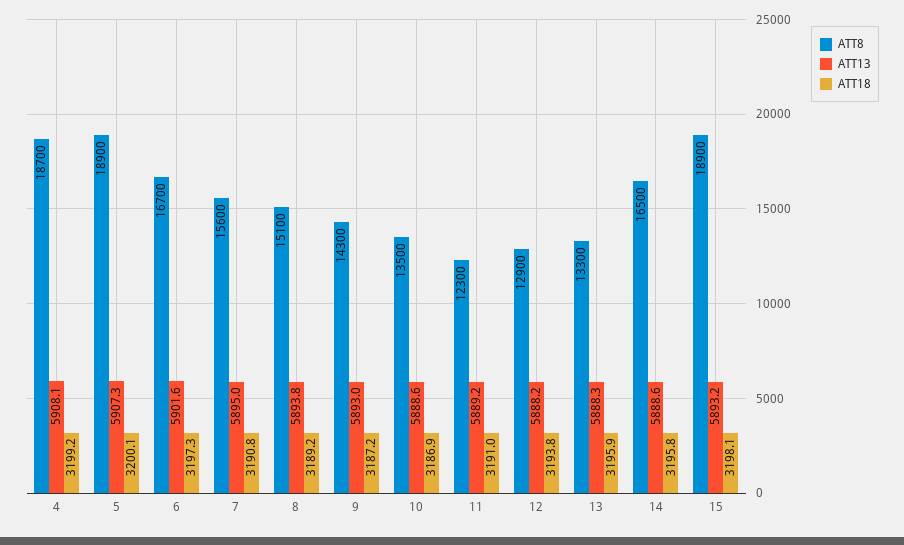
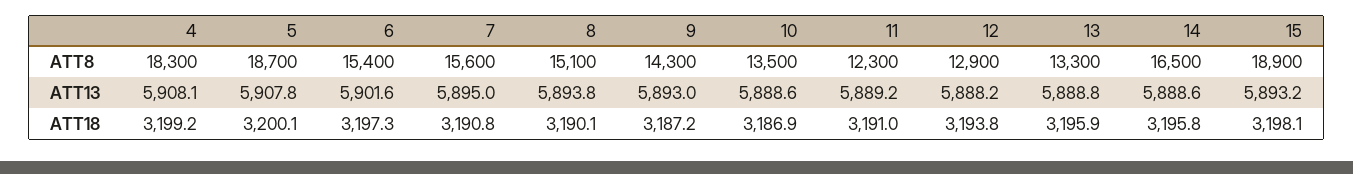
ATT8, 4: 18700 -> 18300
ATT8, 5: 18900 -> 18700
ATT13, 5: 5907.3 -> 5907.8
ATT8, 6: 16700 -> 15400
ATT18, 8: 3189.2 -> 3190.1
ATT13, 13: 5888.3 -> 5888.8

